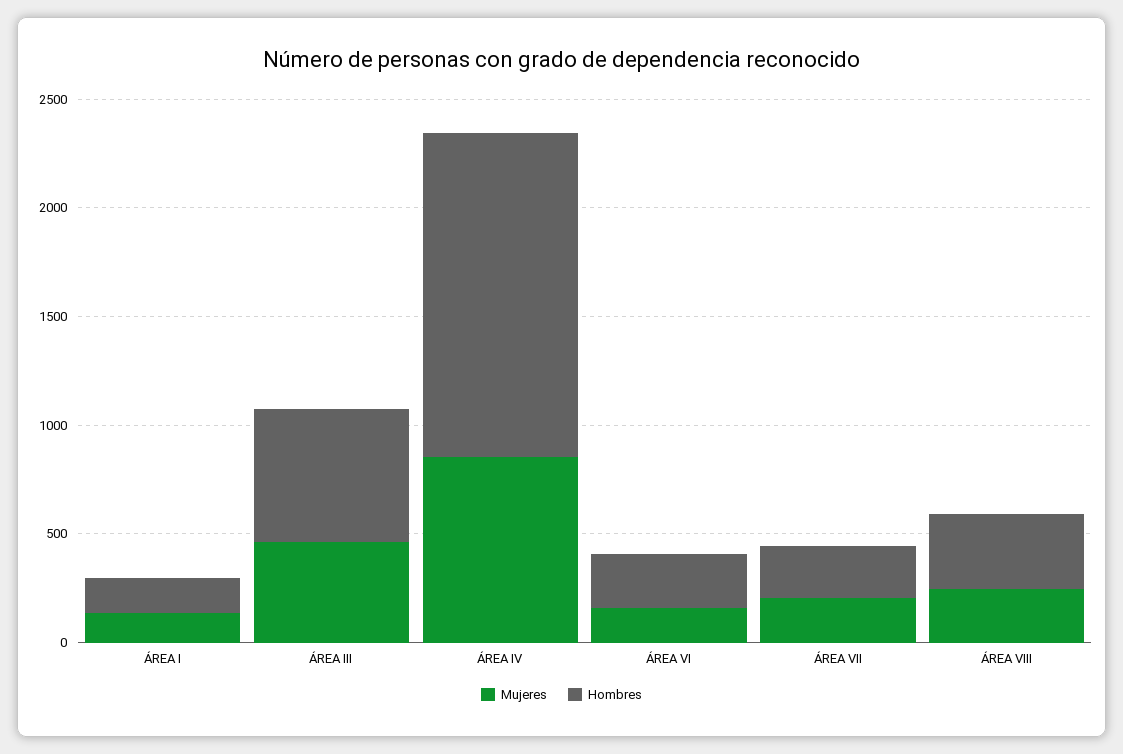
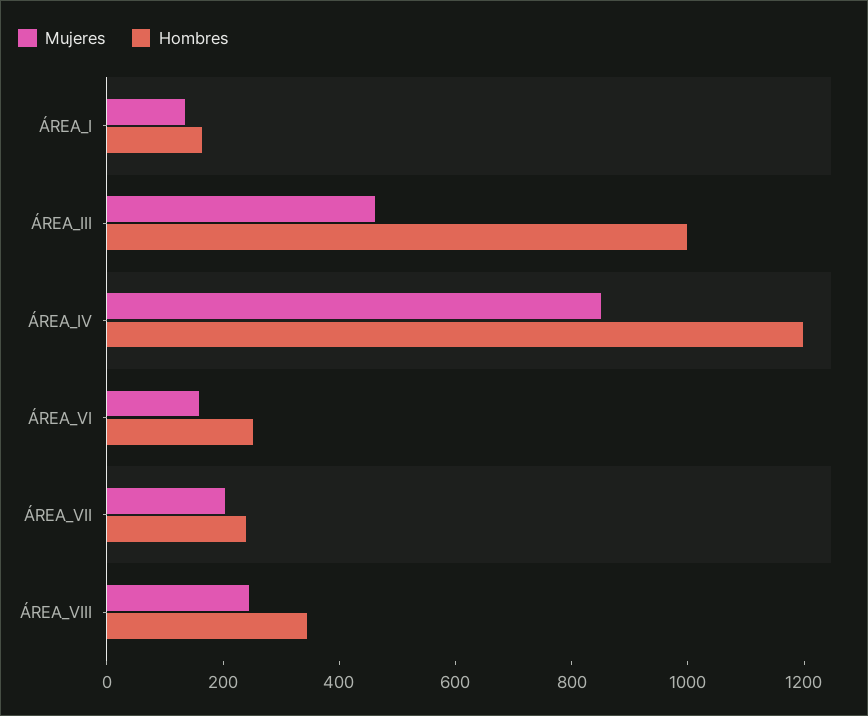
Hombres, ÁREA III: 600 -> 1000
Hombres, ÁREA IV: 1500 -> 1200

